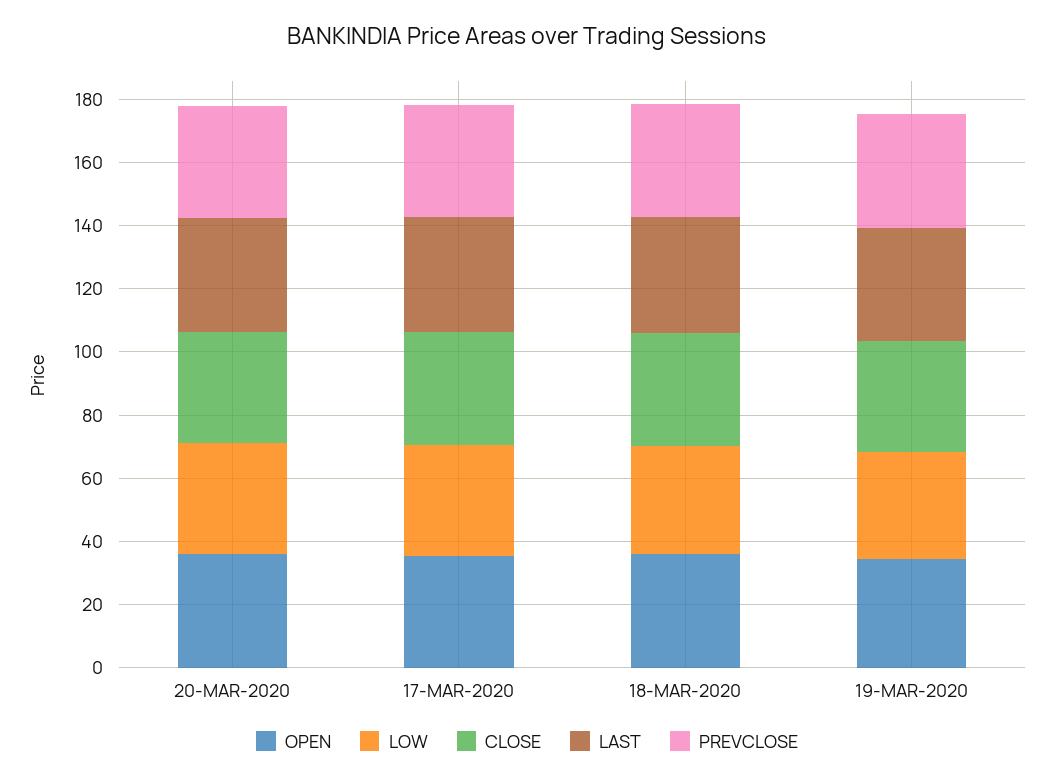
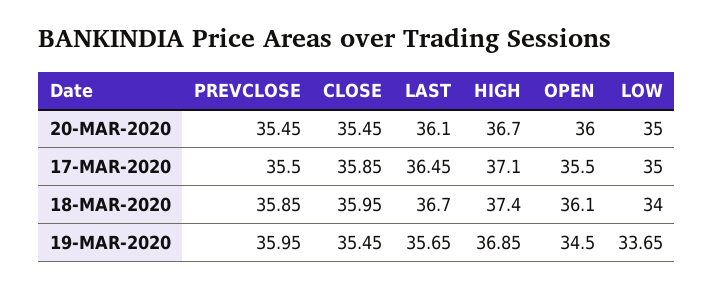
HIGH, 20-MAR-2020: none -> 36.7
HIGH, 17-MAR-2020: none -> 37.1
HIGH, 18-MAR-2020: none -> 37.4
HIGH, 19-MAR-2020: none -> 36.85

